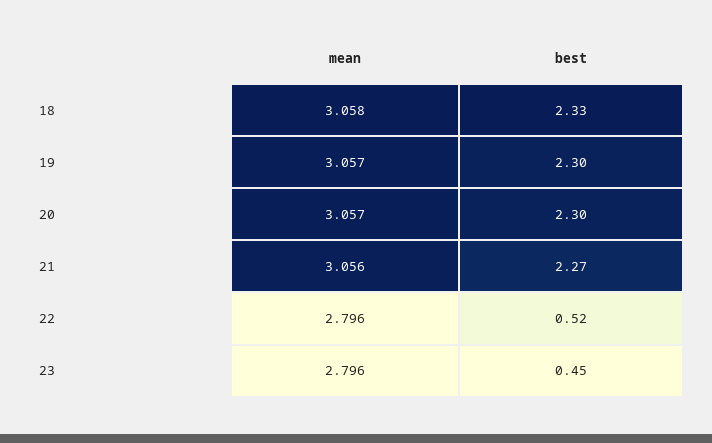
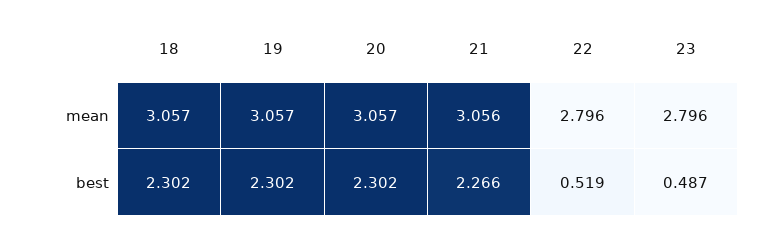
mean, 18: 3.058 -> 3.057
best, 18: 2.33 -> 2.302
best, 23: 0.45 -> 0.487

